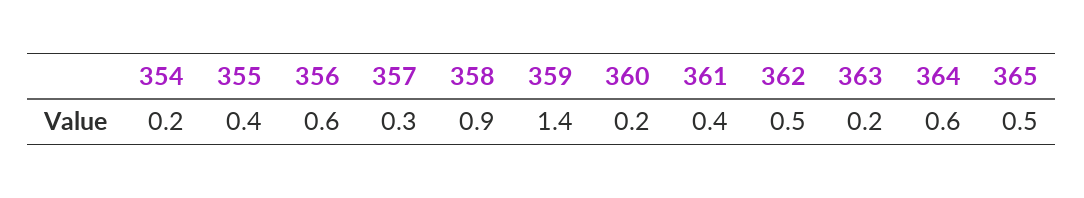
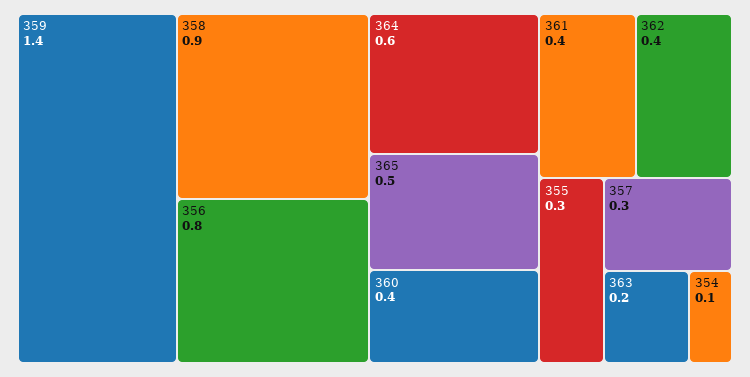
354: 0.2 -> 0.1
355: 0.4 -> 0.3
356: 0.6 -> 0.8
360: 0.2 -> 0.4
362: 0.5 -> 0.4

